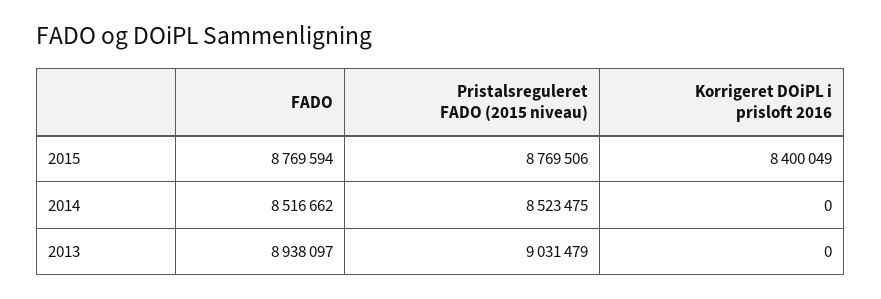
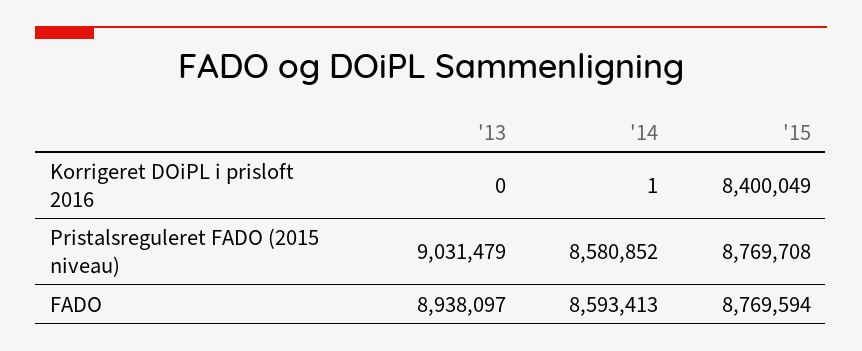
Pristalsreguleret FADO (2015 niveau), 2015: 8769506 -> 8769708
FADO, 2014: 8516662 -> 8593413
Pristalsreguleret FADO (2015 niveau), 2014: 8523475 -> 8580852
Korrigeret DOiPL i prisloft 2016, 2014: 0 -> 1

